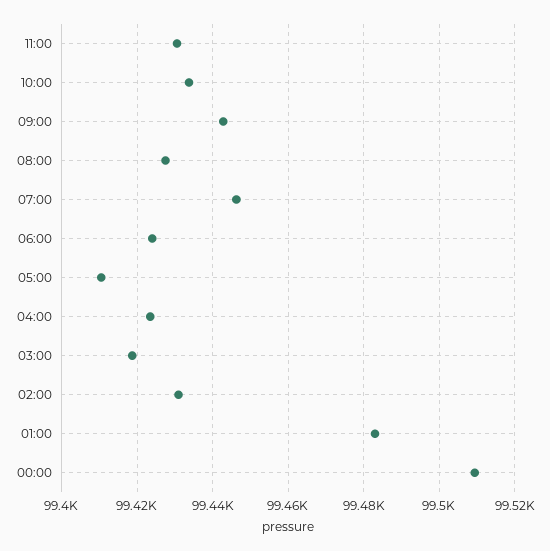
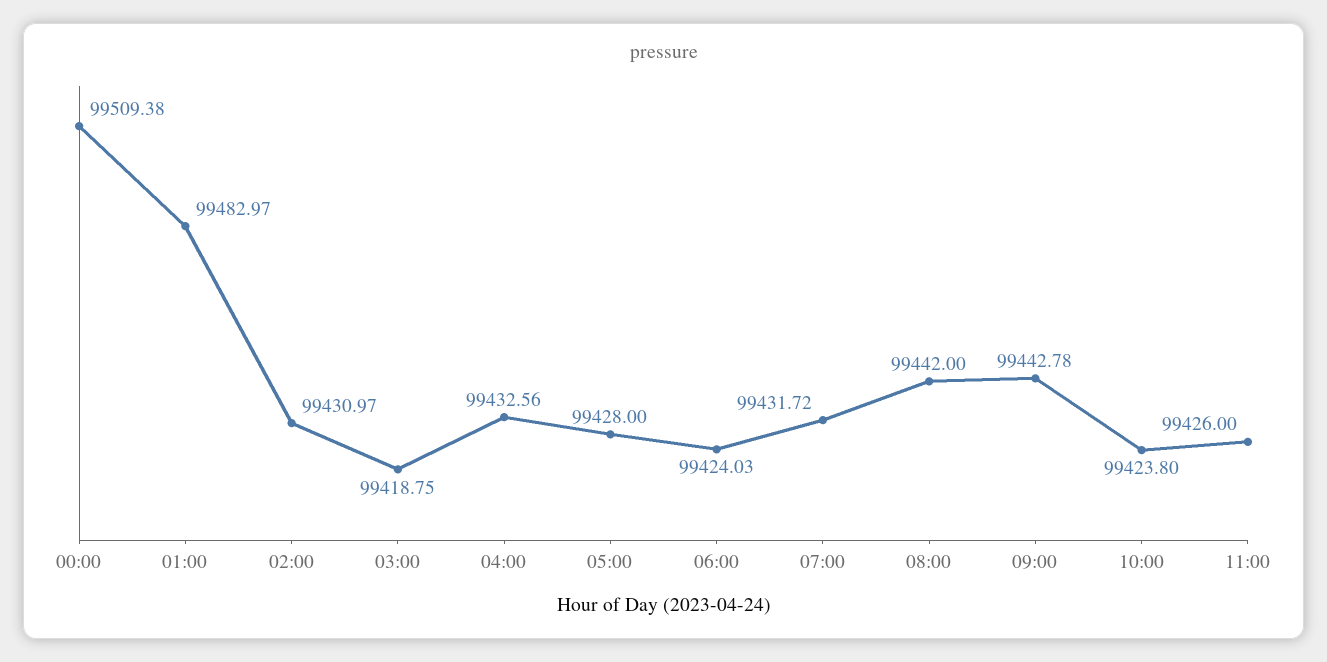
11:00: 99430 -> 99426
10:00: 99434 -> 99423.8
08:00: 99428 -> 99442
07:00: 99446 -> 99431.72
05:00: 99410 -> 99428
04:00: 99424 -> 99432.56

